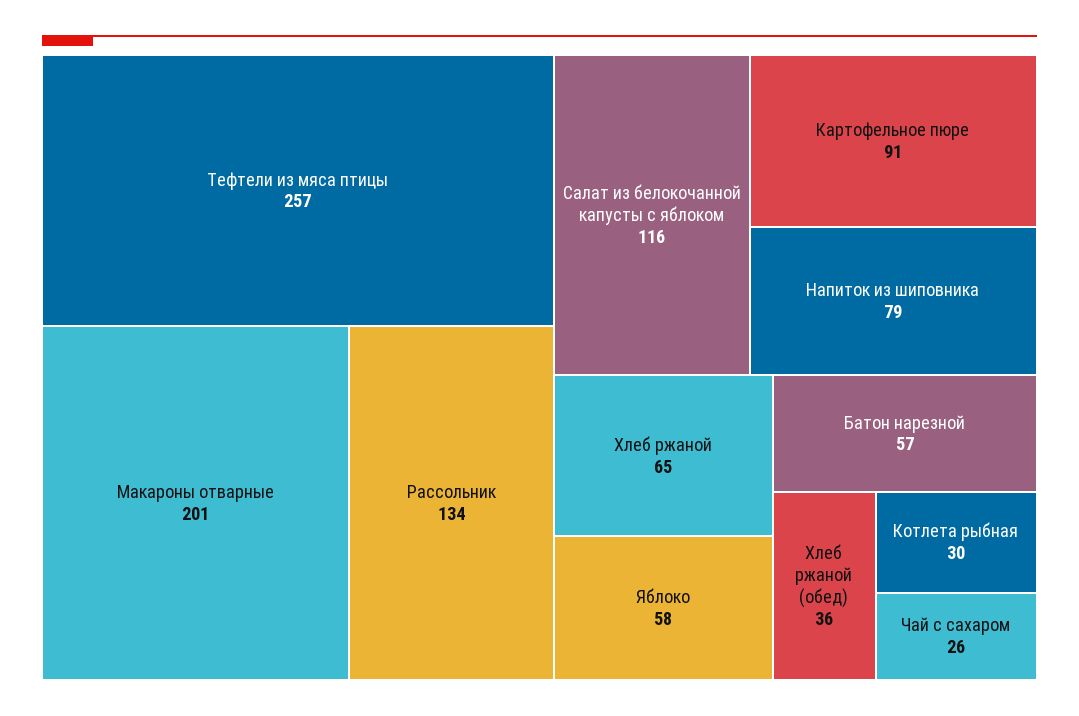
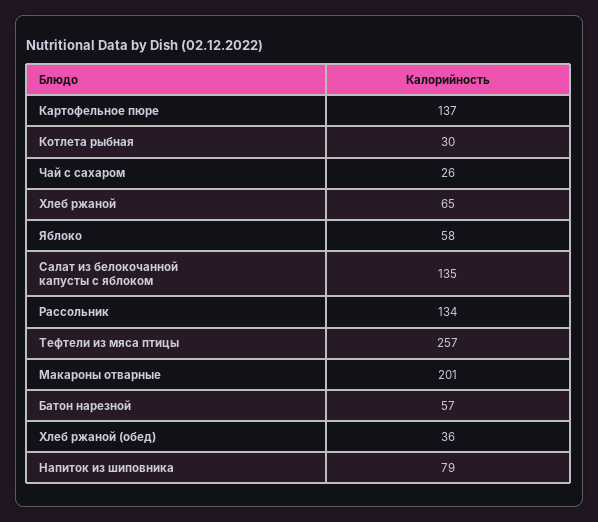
Салат из белокочанной капусты с яблоком: 116 -> 135
Картофельное пюре: 91 -> 137

